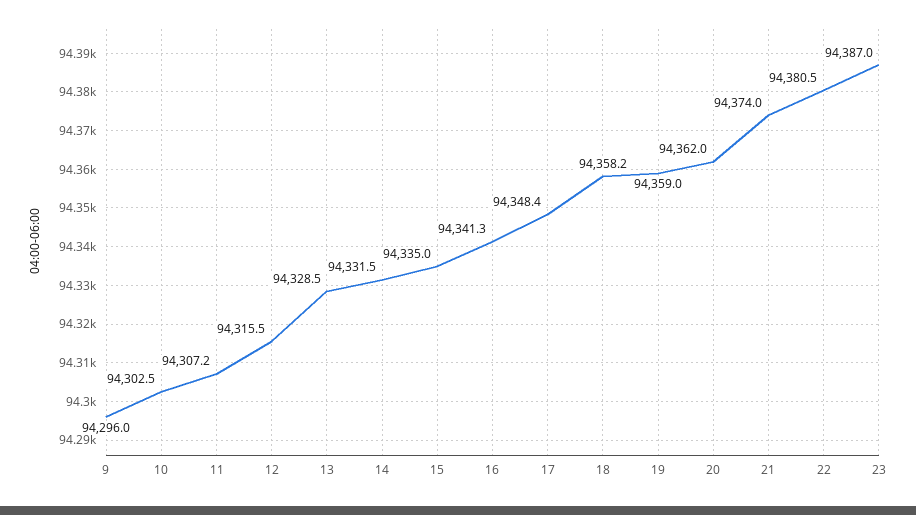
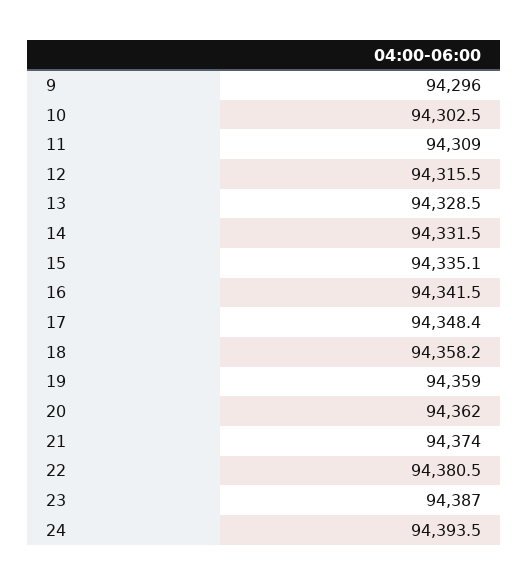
11: 94307.2 -> 94309
15: 94335 -> 94335.1
16: 94341.3 -> 94341.5
24: none -> 94393.5

